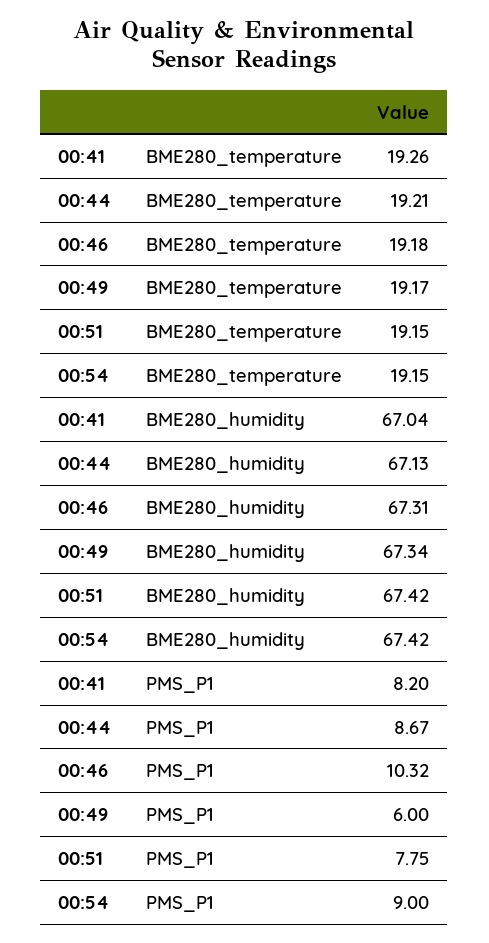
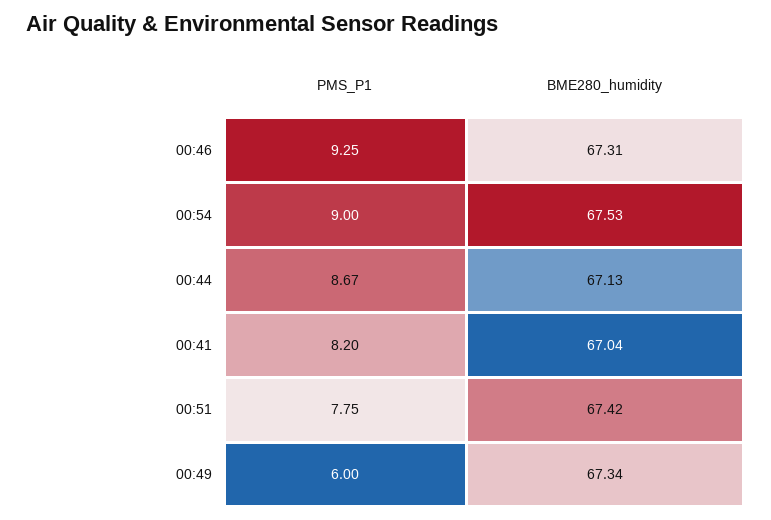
00:41, BME280_temperature: 19.26 -> none
00:44, BME280_temperature: 19.21 -> none
00:46, BME280_temperature: 19.18 -> none
00:49, BME280_temperature: 19.17 -> none
00:51, BME280_temperature: 19.15 -> none
00:54, BME280_temperature: 19.15 -> none
00:54, BME280_humidity: 67.42 -> 67.53
00:46, PMS_P1: 10.32 -> 9.25

